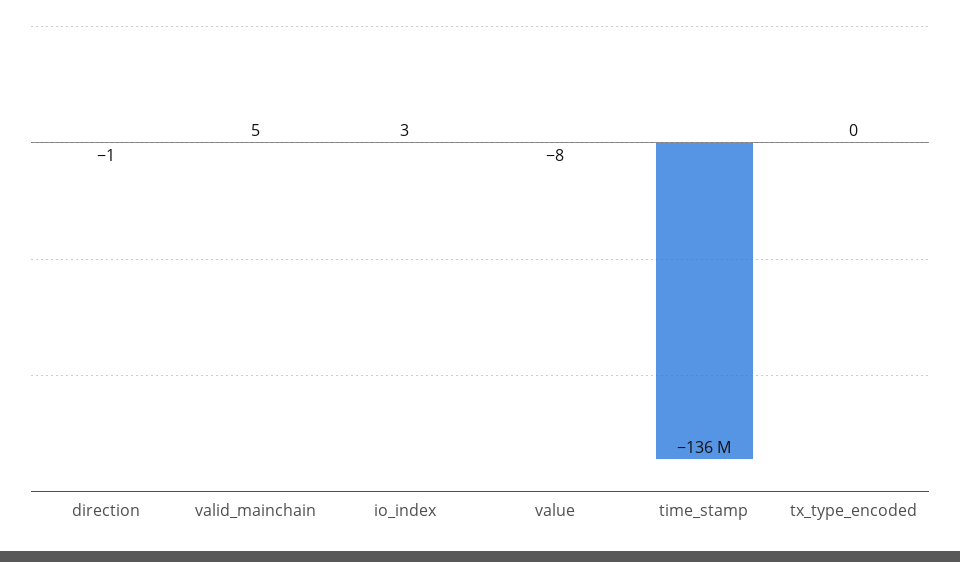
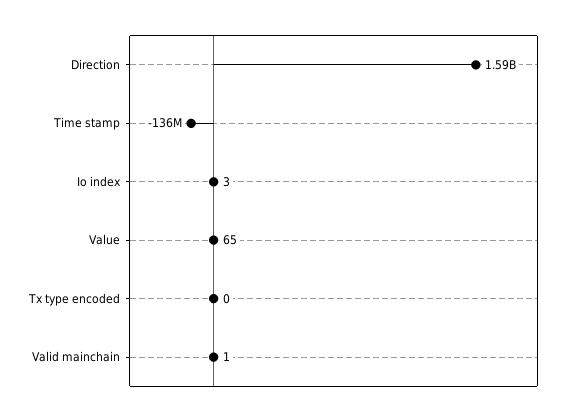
direction: -1 -> 1590000000
valid_mainchain: 5 -> 1
value: -8 -> 65

